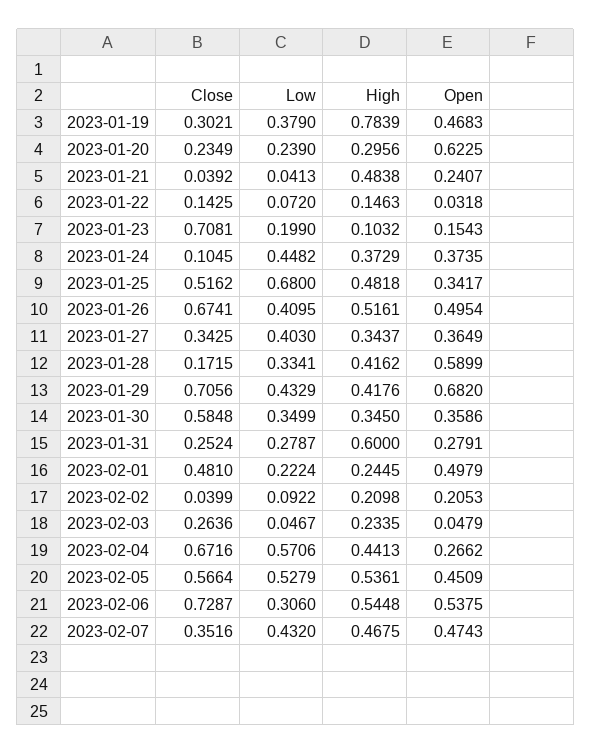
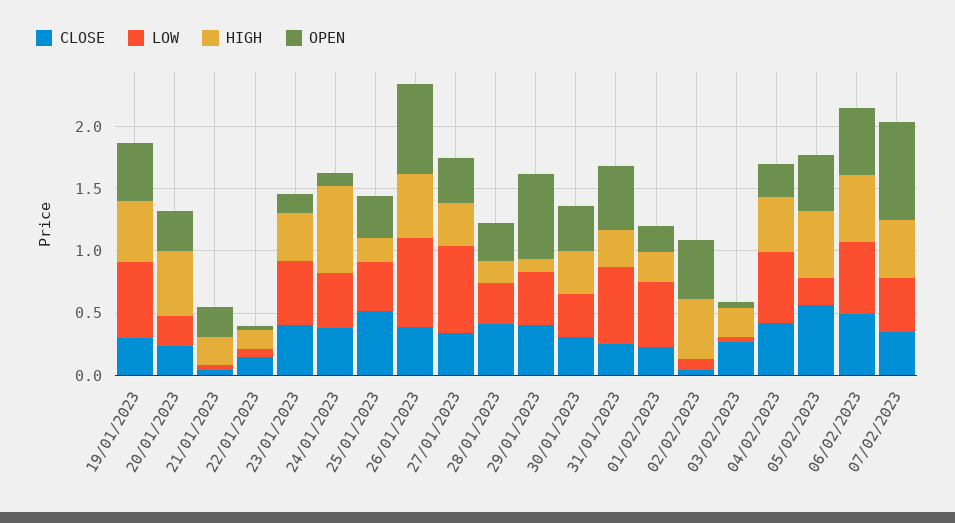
Low, 2023-01-19: 0.379 -> 0.6
High, 2023-01-19: 0.7839 -> 0.5
High, 2023-01-20: 0.2956 -> 0.5
Open, 2023-01-20: 0.6225 -> 0.3
High, 2023-01-21: 0.4838 -> 0.2
Close, 2023-01-23: 0.7081 -> 0.4
Low, 2023-01-23: 0.199 -> 0.5
High, 2023-01-23: 0.1032 -> 0.4
Close, 2023-01-24: 0.1045 -> 0.4
High, 2023-01-24: 0.3729 -> 0.7
Open, 2023-01-24: 0.3735 -> 0.1
Low, 2023-01-25: 0.68 -> 0.4
High, 2023-01-25: 0.4818 -> 0.2
Close, 2023-01-26: 0.6741 -> 0.4
Low, 2023-01-26: 0.4095 -> 0.7
Open, 2023-01-26: 0.4954 -> 0.7
Low, 2023-01-27: 0.403 -> 0.7
Close, 2023-01-28: 0.1715 -> 0.4
High, 2023-01-28: 0.4162 -> 0.2
Open, 2023-01-28: 0.5899 -> 0.3
Close, 2023-01-29: 0.7056 -> 0.4
High, 2023-01-29: 0.4176 -> 0.1
Close, 2023-01-30: 0.5848 -> 0.3
Low, 2023-01-31: 0.2787 -> 0.6
High, 2023-01-31: 0.6 -> 0.3
Open, 2023-01-31: 0.2791 -> 0.5
Close, 2023-02-01: 0.481 -> 0.2
Low, 2023-02-01: 0.2224 -> 0.5
Open, 2023-02-01: 0.4979 -> 0.2
High, 2023-02-02: 0.2098 -> 0.5
Open, 2023-02-02: 0.2053 -> 0.5
Close, 2023-02-04: 0.6716 -> 0.4
Low, 2023-02-05: 0.5279 -> 0.2
Close, 2023-02-06: 0.7287 -> 0.5
Low, 2023-02-06: 0.306 -> 0.6
Open, 2023-02-07: 0.4743 -> 0.8

